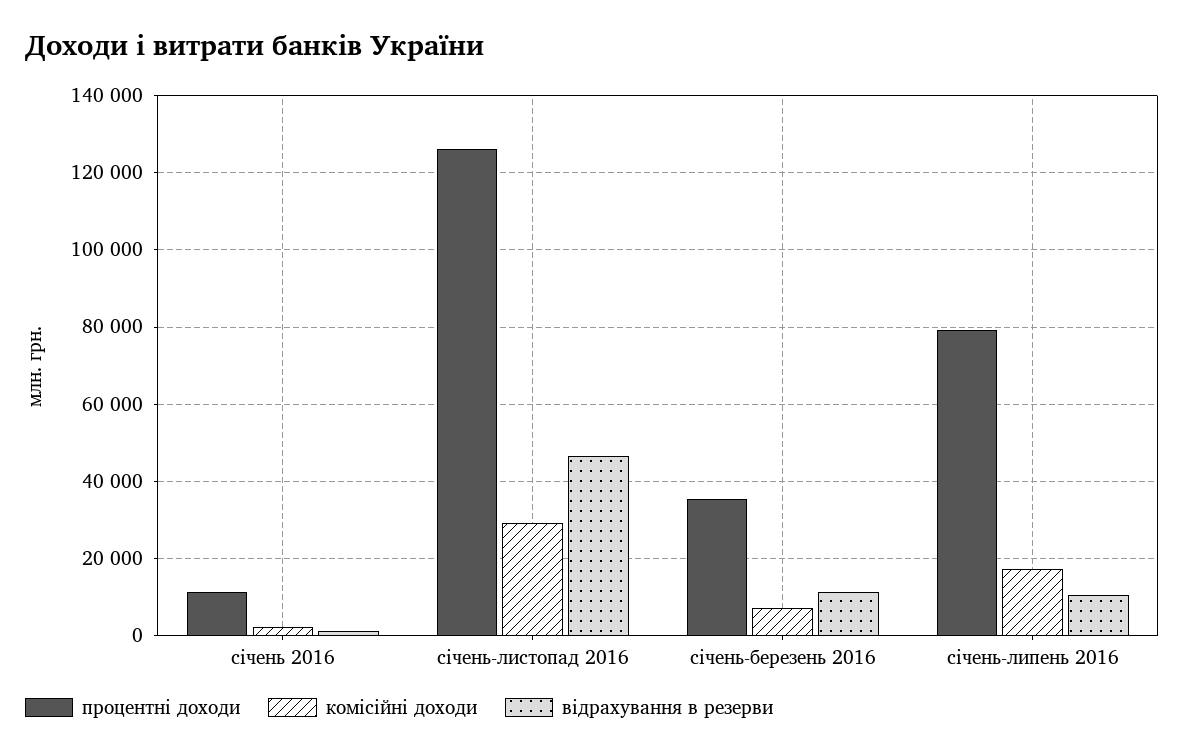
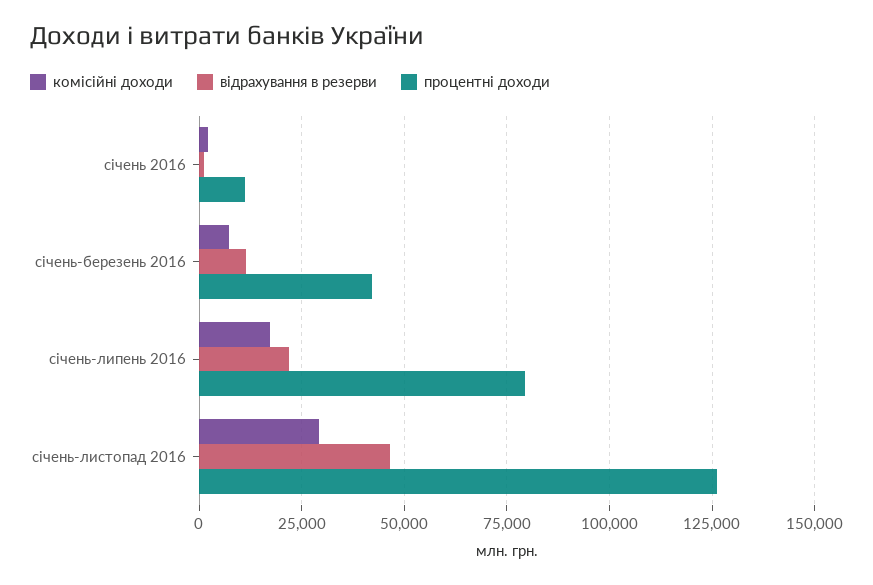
процентні доходи, січень-березень 2016: 36000 -> 42500
відрахування в резерви, січень-липень 2016: 10000 -> 22500

